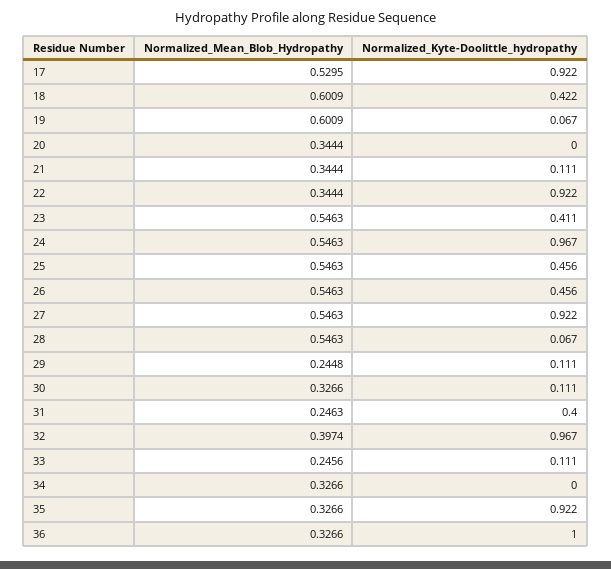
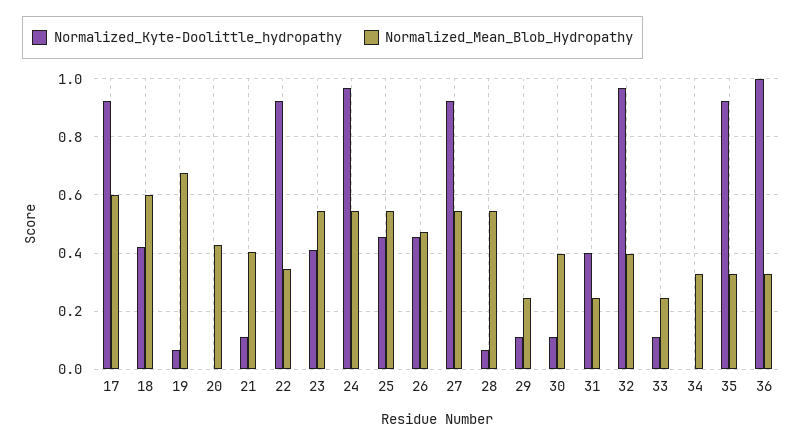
Normalized_Mean_Blob_Hydropathy, 17: 0.5295 -> 0.6
Normalized_Mean_Blob_Hydropathy, 19: 0.6009 -> 0.675
Normalized_Mean_Blob_Hydropathy, 20: 0.3444 -> 0.425
Normalized_Mean_Blob_Hydropathy, 21: 0.3444 -> 0.4
Normalized_Mean_Blob_Hydropathy, 26: 0.5463 -> 0.475
Normalized_Mean_Blob_Hydropathy, 30: 0.3266 -> 0.4

